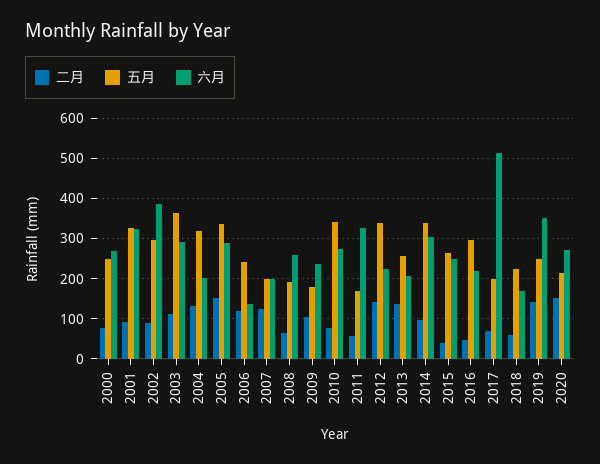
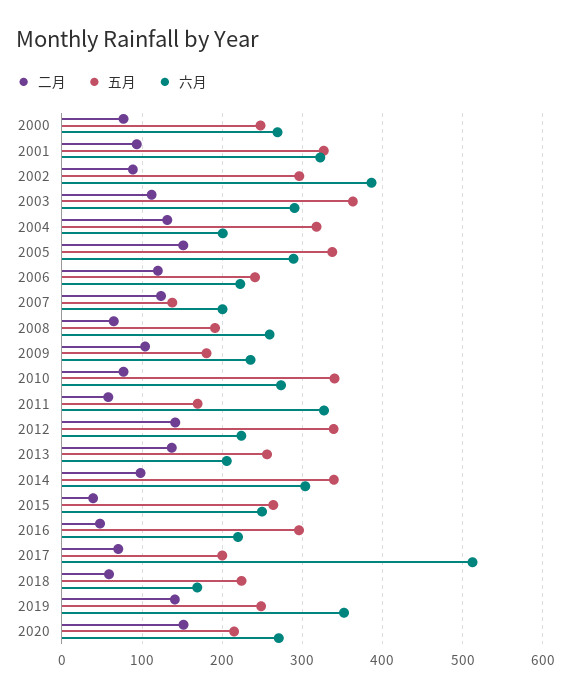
六月, 2006: 140 -> 220
五月, 2007: 200 -> 140

